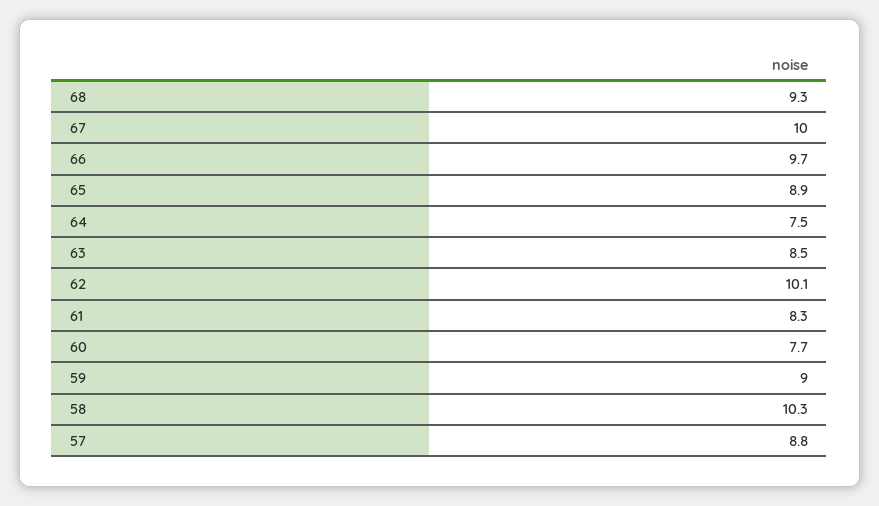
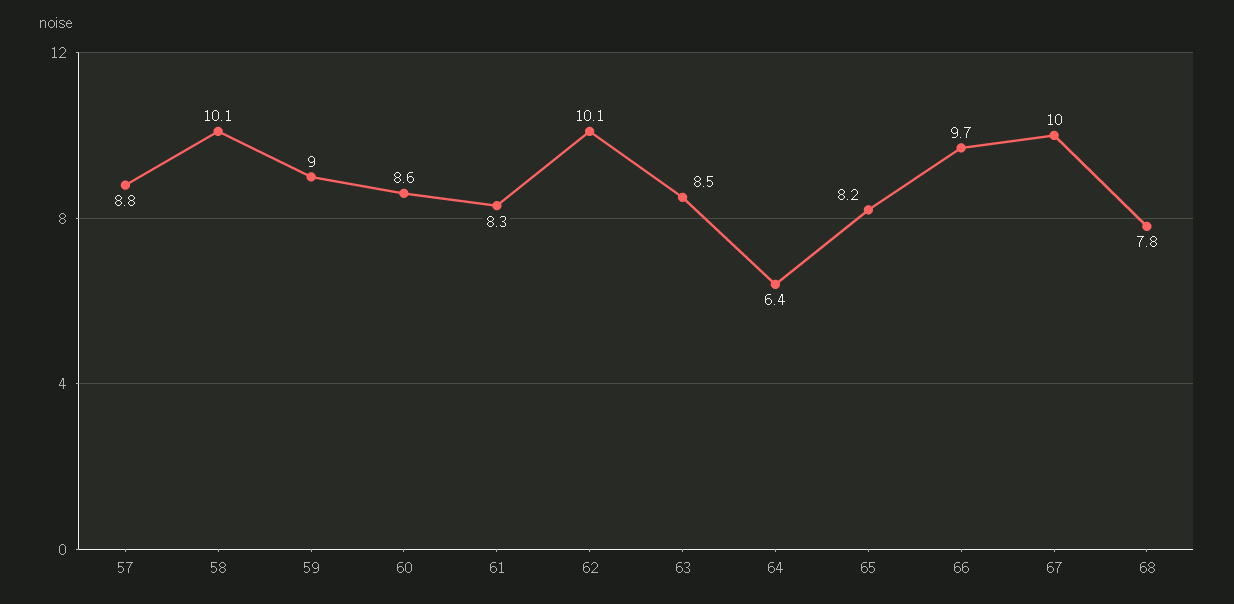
68: 9.3 -> 7.8
65: 8.9 -> 8.2
64: 7.5 -> 6.4
60: 7.7 -> 8.6
58: 10.3 -> 10.1

